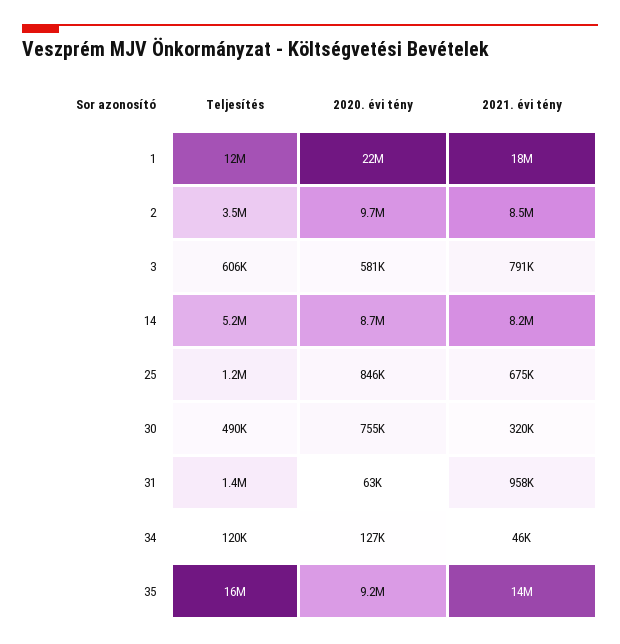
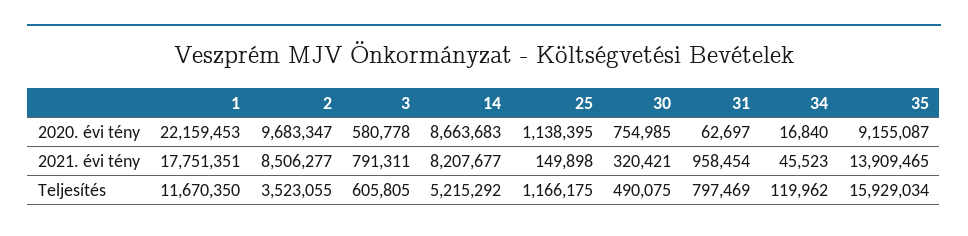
2020. évi tény, 25: 846000 -> 1138395
2021. évi tény, 25: 675000 -> 149898
Teljesítés, 31: 1400000 -> 797469
2020. évi tény, 34: 127000 -> 16840

